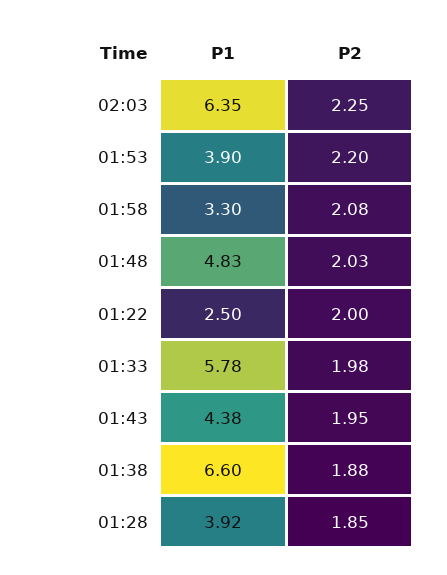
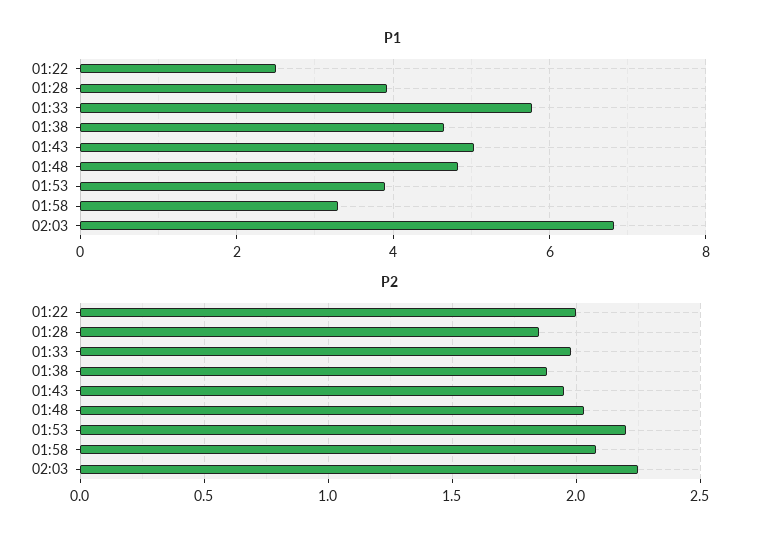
P1, 02:03: 6.35 -> 6.8
P1, 01:43: 4.38 -> 5
P1, 01:38: 6.6 -> 4.6

